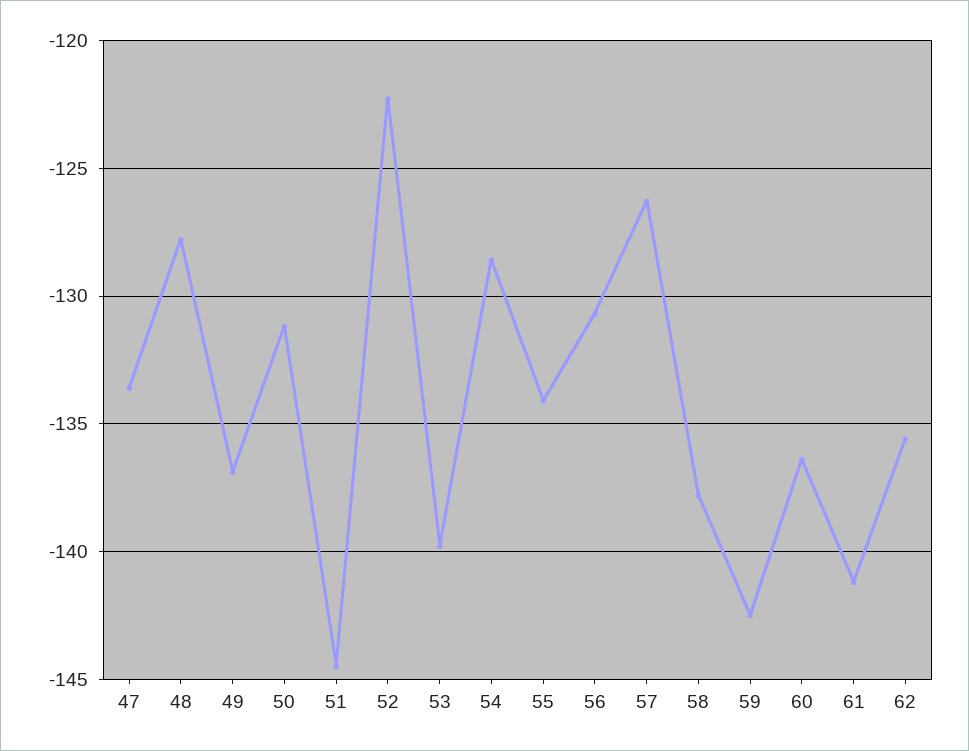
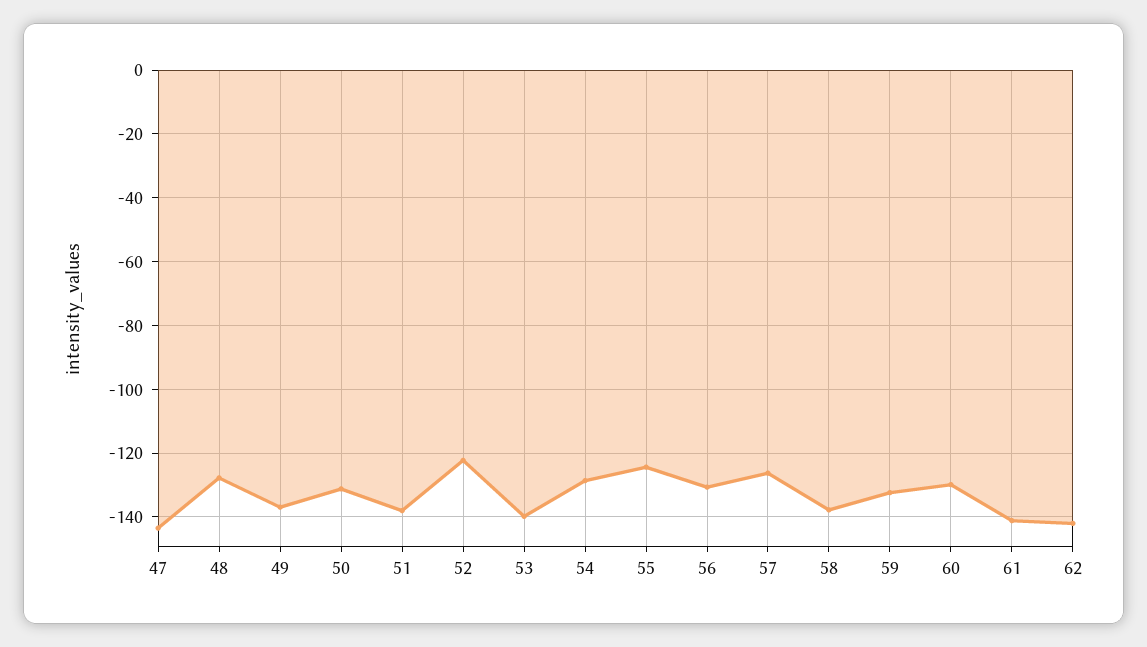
47: -133.5 -> -144
51: -144.5 -> -138
55: -134 -> -124
59: -142.5 -> -132
60: -136.5 -> -130
62: -135.5 -> -142

